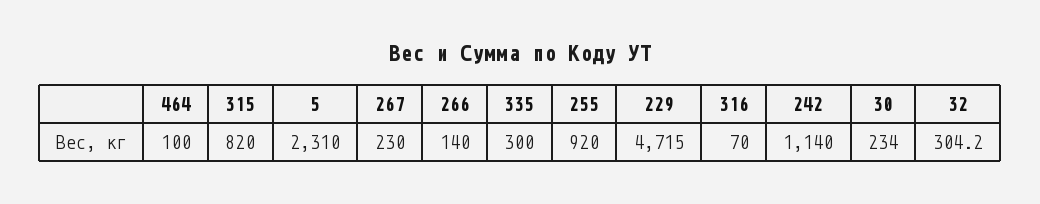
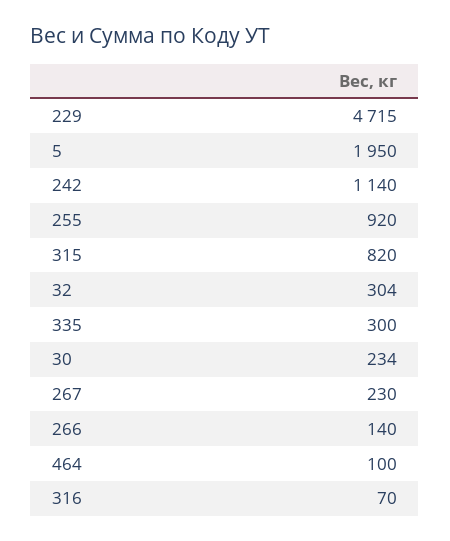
5: 2310 -> 1950

